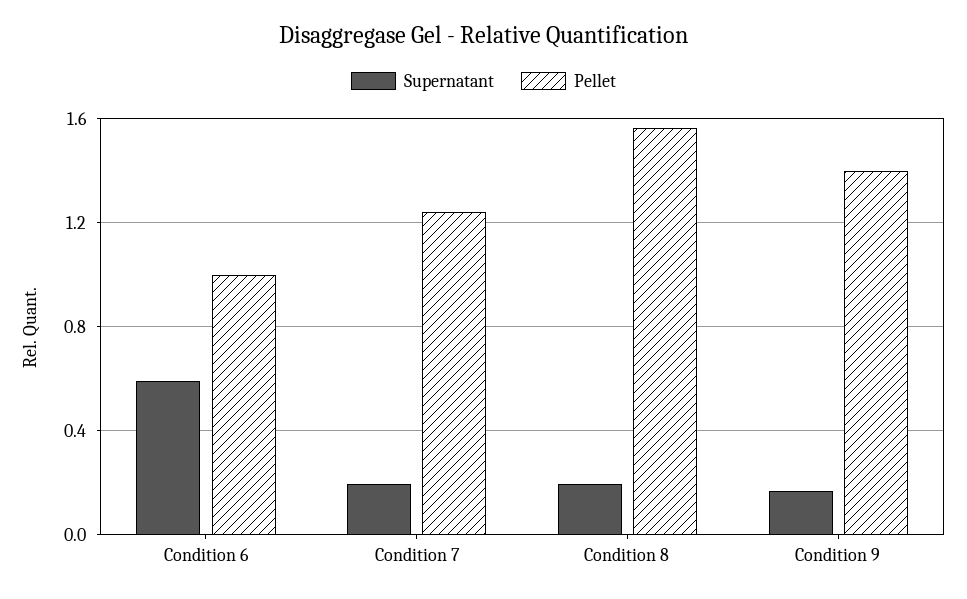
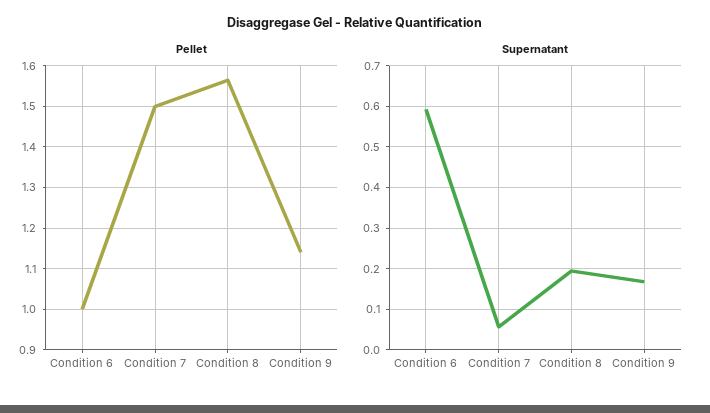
Supernatant, Condition 7: 0.2 -> 0.06
Pellet, Condition 7: 1.25 -> 1.5
Pellet, Condition 9: 1.4 -> 1.14

